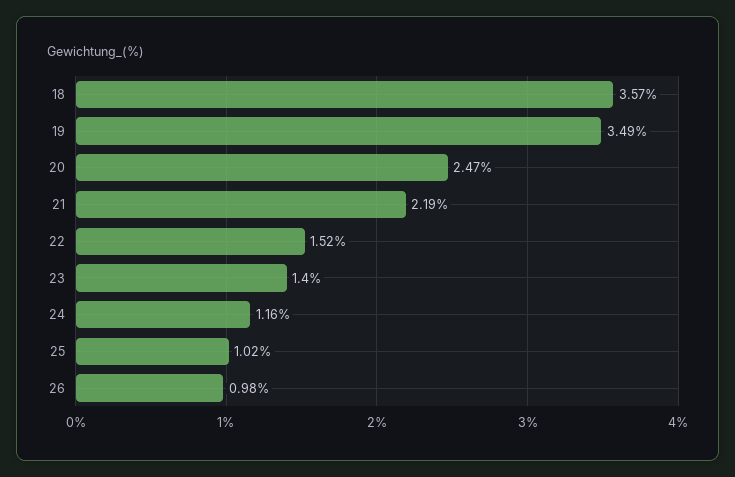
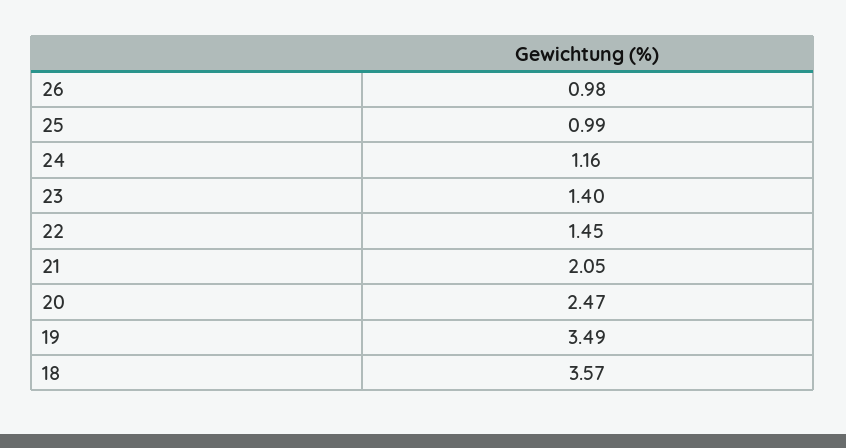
21: 2.19 -> 2.05
22: 1.52 -> 1.45
25: 1.02 -> 0.99

